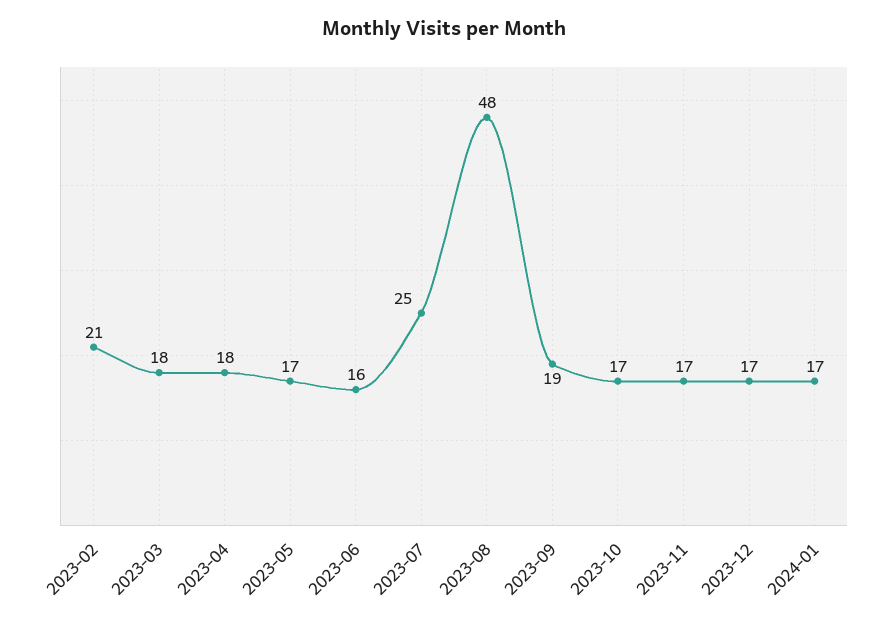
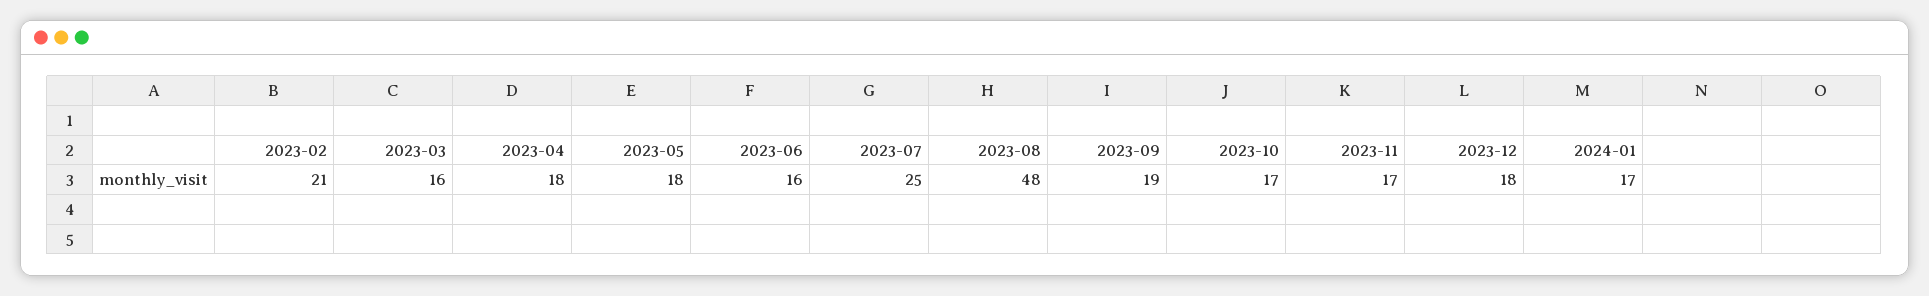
2023-03: 18 -> 16
2023-05: 17 -> 18
2023-12: 17 -> 18

